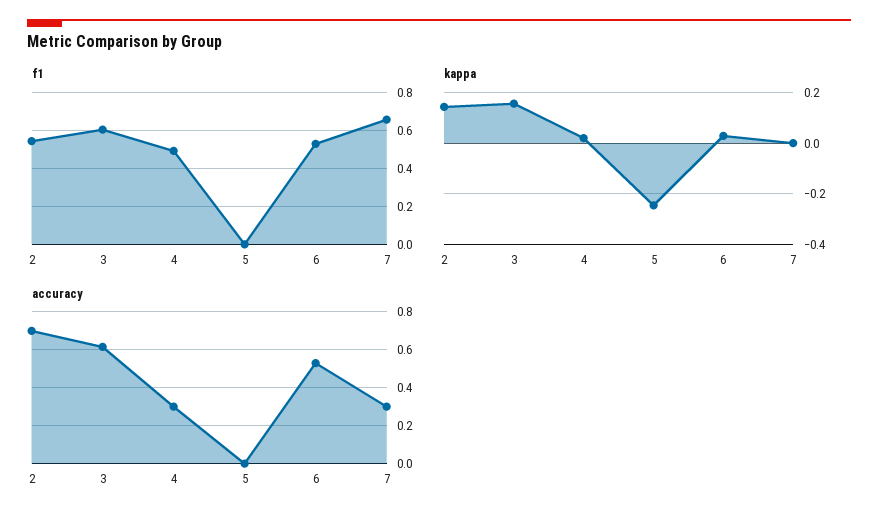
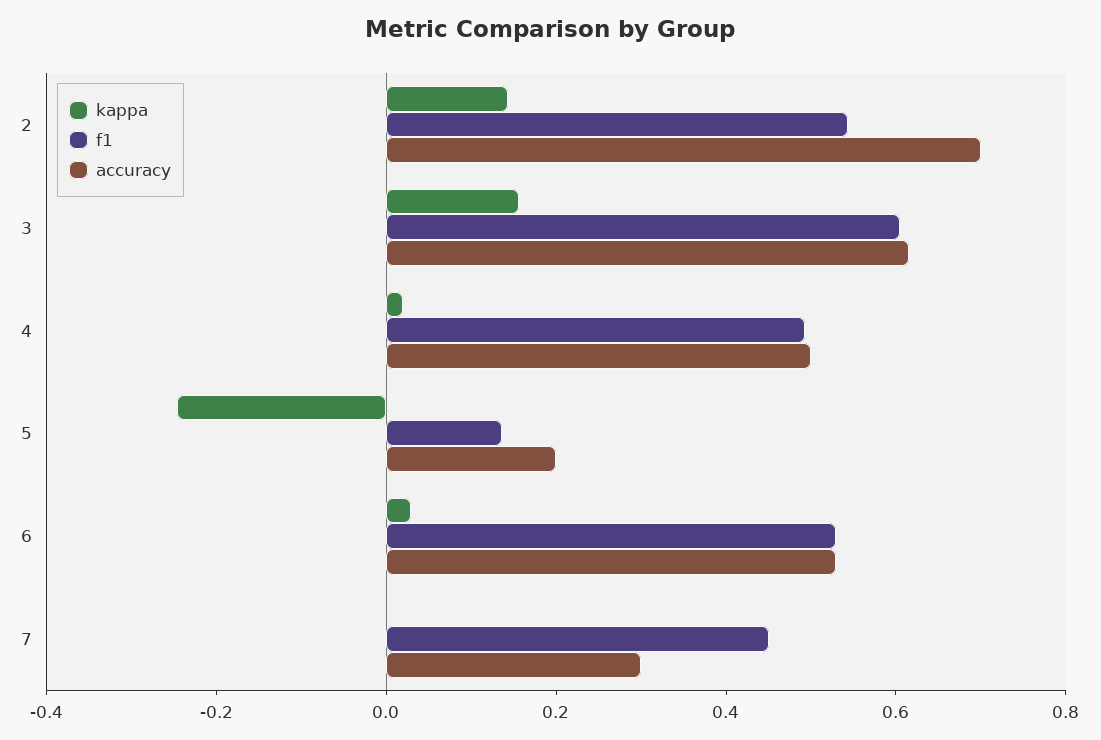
f1, 5: 0 -> 0.15
f1, 7: 0.65 -> 0.45
accuracy, 4: 0.3 -> 0.5
accuracy, 5: 0 -> 0.2

